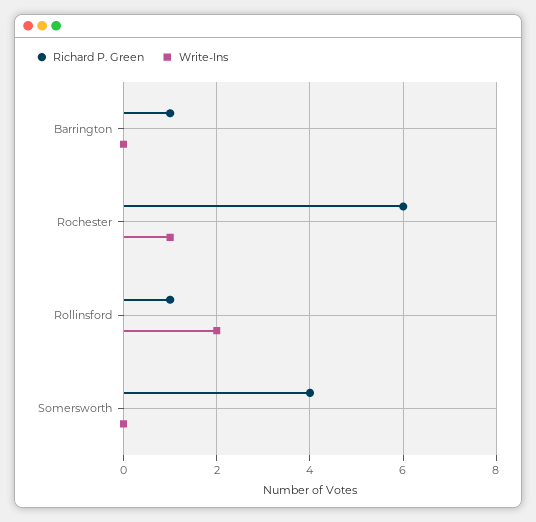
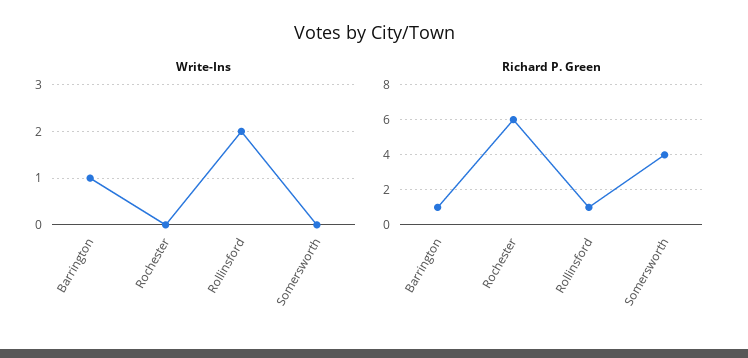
Write-Ins, Barrington: 0 -> 1
Write-Ins, Rochester: 1 -> 0

